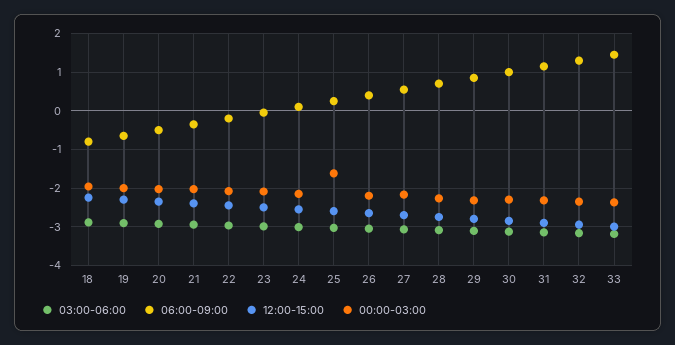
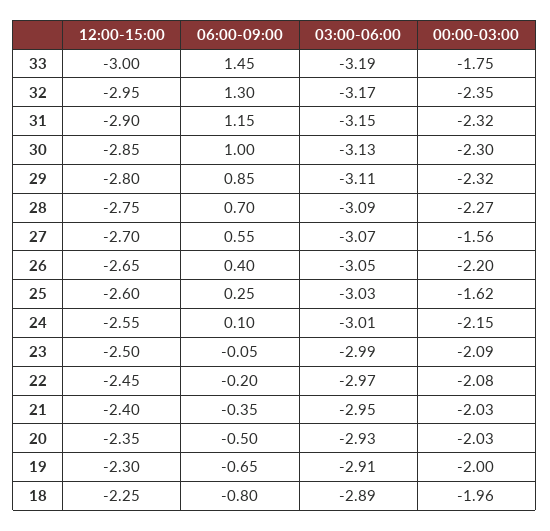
00:00-03:00, 27: -2.2 -> -1.56
00:00-03:00, 33: -2.4 -> -1.75

